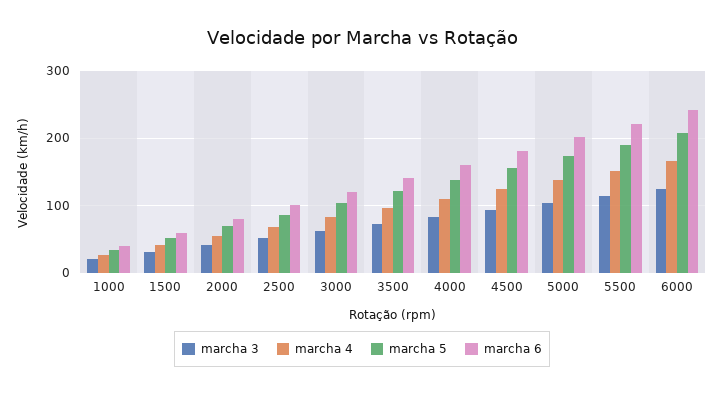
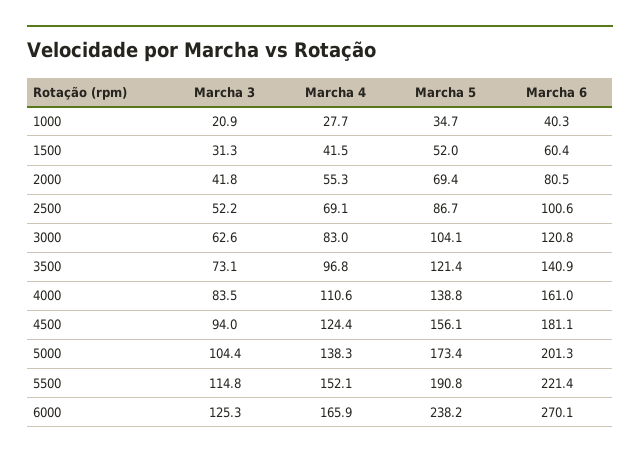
marcha 5, 6000: 210 -> 238.2
marcha 6, 6000: 240 -> 270.1

